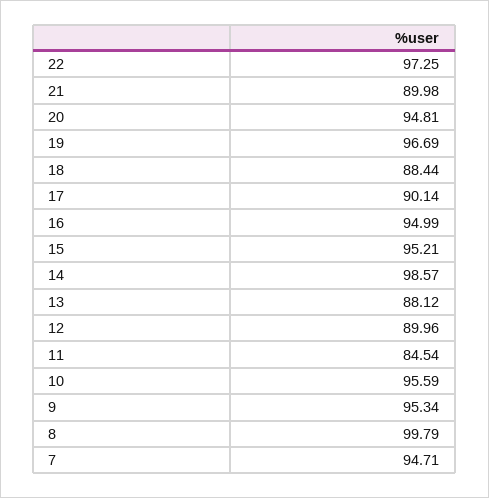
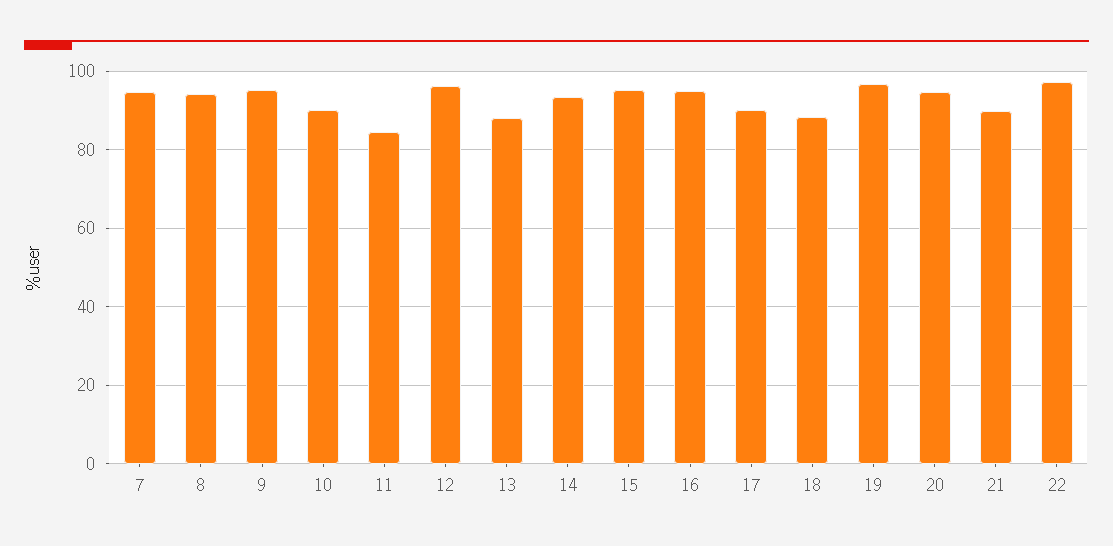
14: 98.57 -> 94
12: 89.96 -> 96
10: 95.59 -> 90
8: 99.79 -> 94

